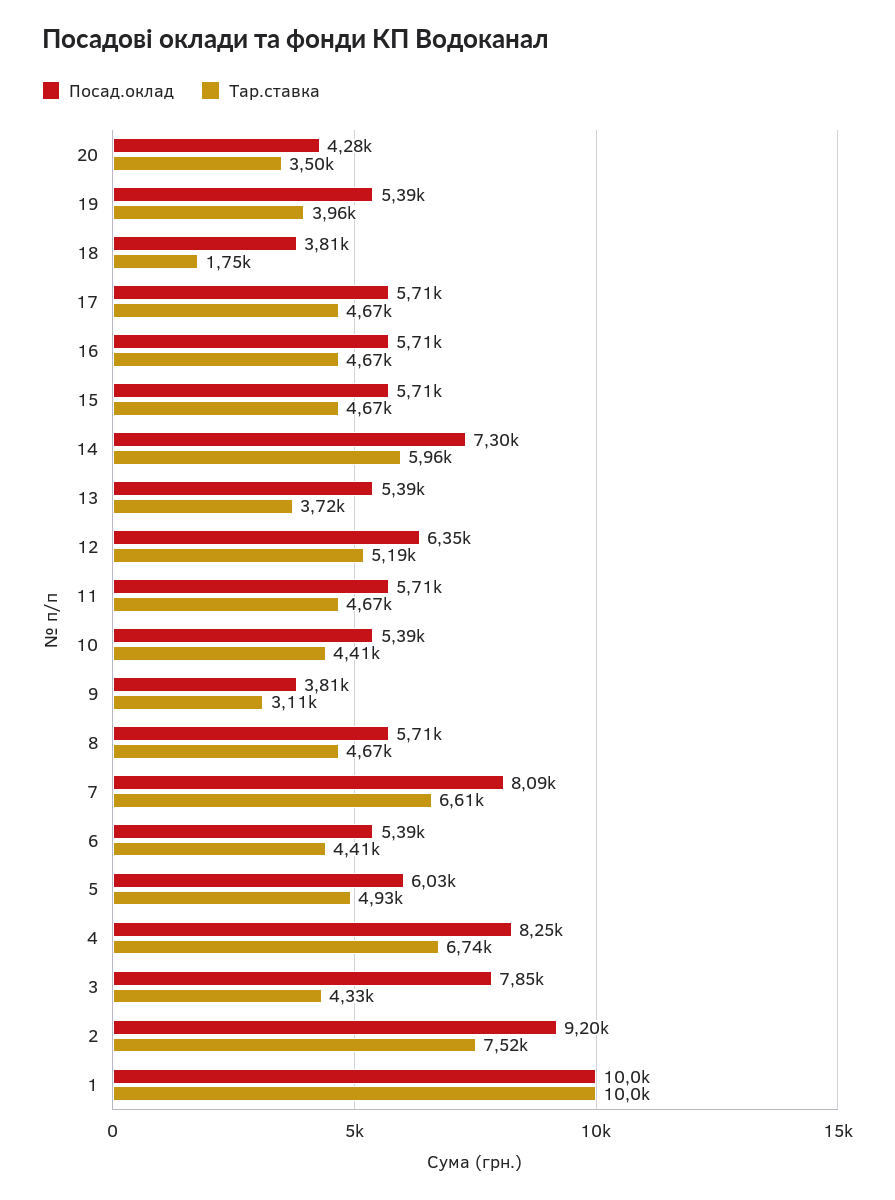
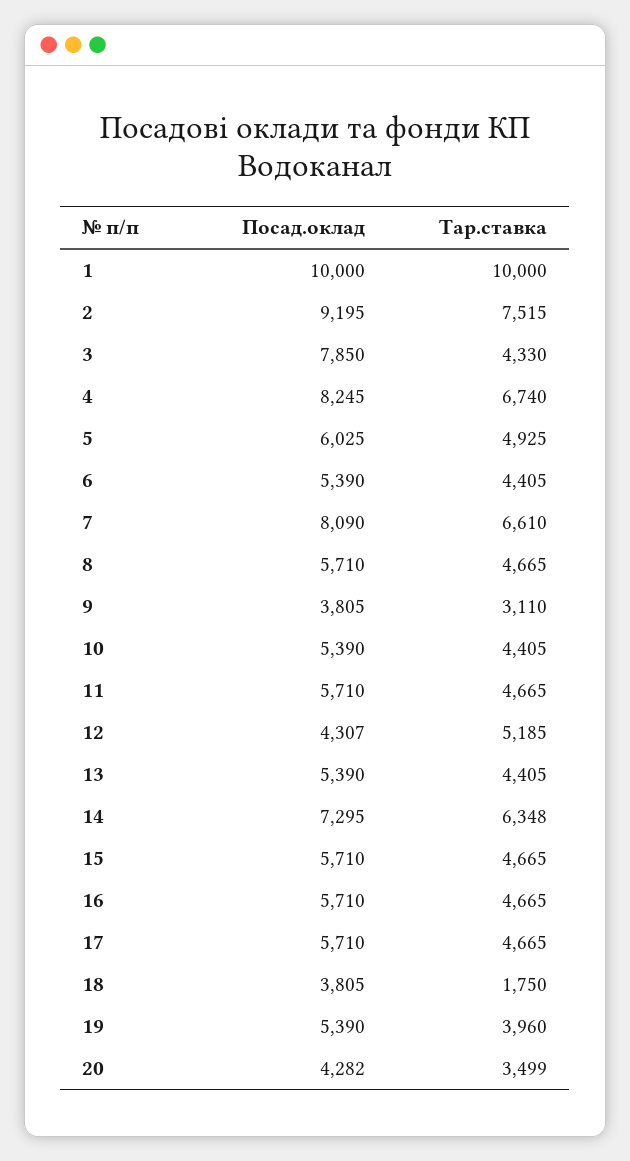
Тар.ставка, 14: 5960 -> 6348
Тар.ставка, 13: 3720 -> 4405
Посад.оклад, 12: 6350 -> 4307

